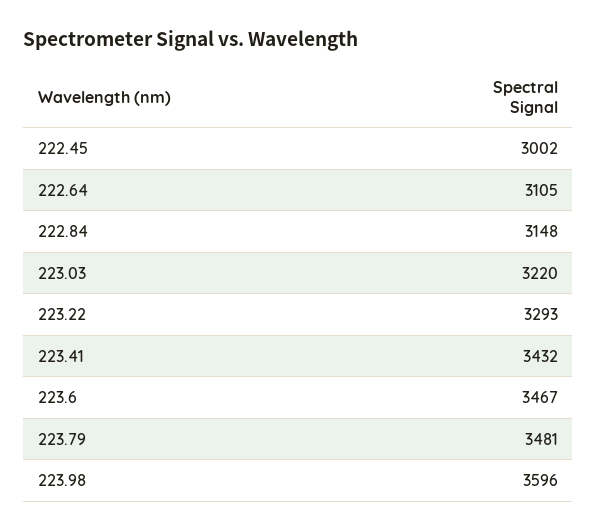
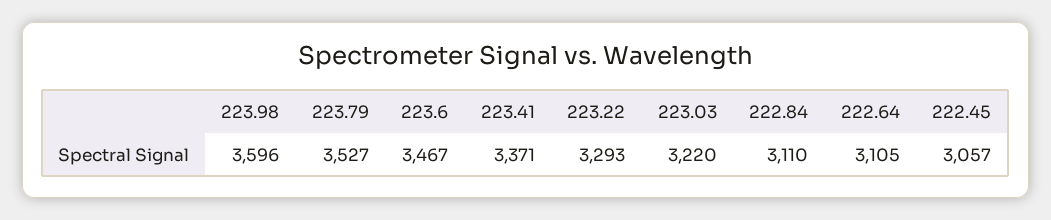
222.45: 3002 -> 3057
222.84: 3148 -> 3110
223.41: 3432 -> 3371
223.79: 3481 -> 3527

